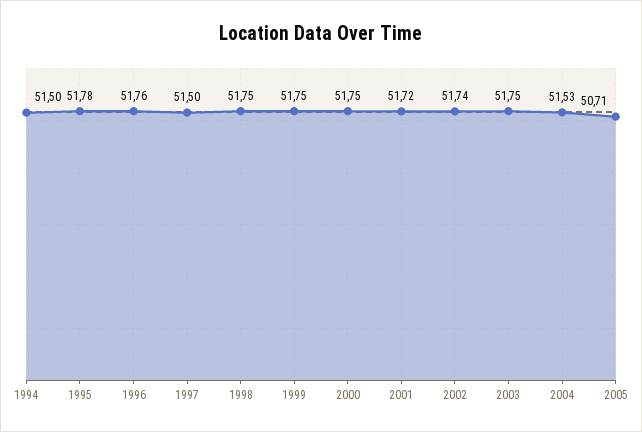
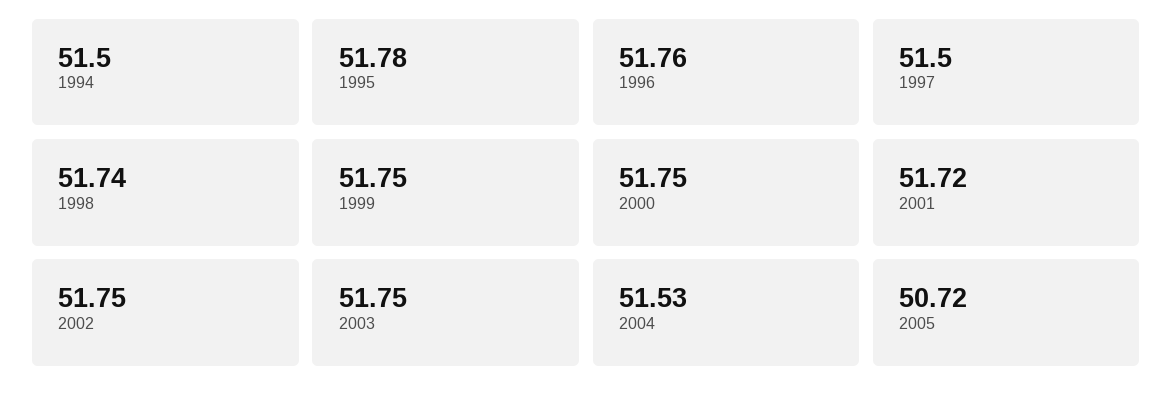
1998: 51.75 -> 51.74
2002: 51.74 -> 51.75
2005: 50.71 -> 50.72

